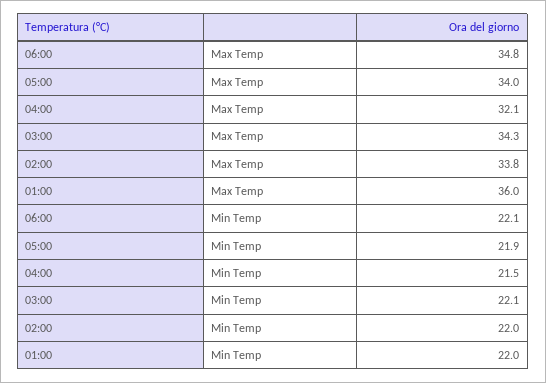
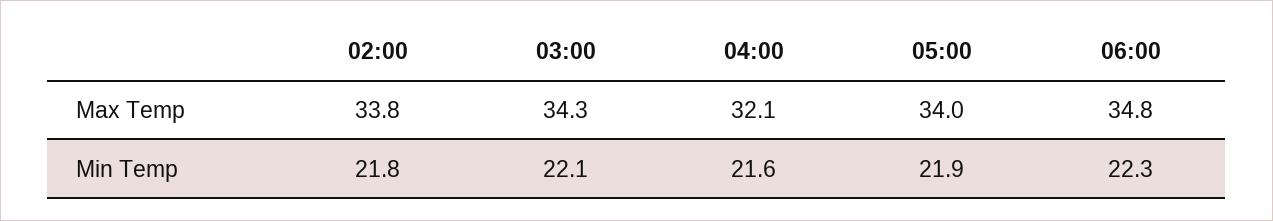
01:00, Max Temp: 36 -> none
06:00, Min Temp: 22.1 -> 22.3
04:00, Min Temp: 21.5 -> 21.6
02:00, Min Temp: 22 -> 21.8
01:00, Min Temp: 22 -> none

